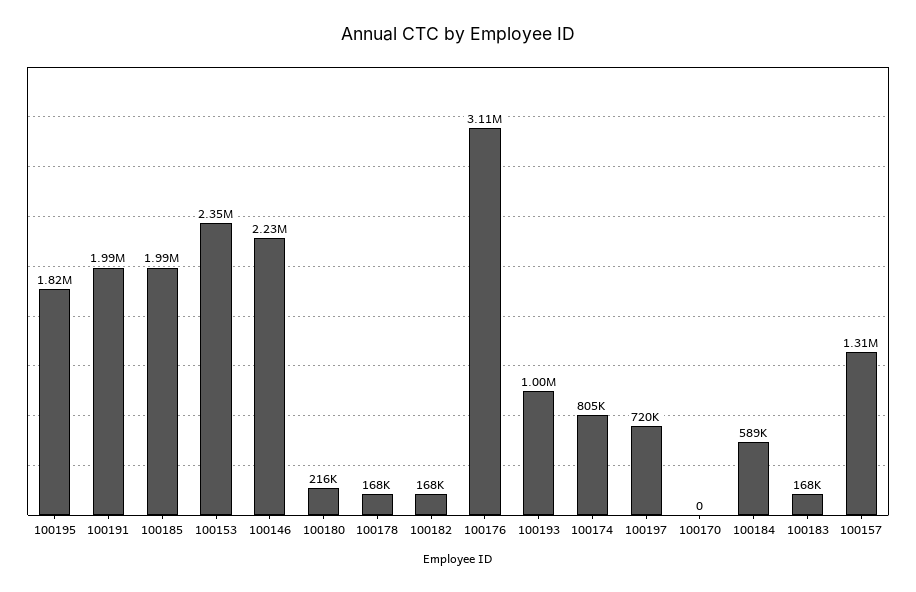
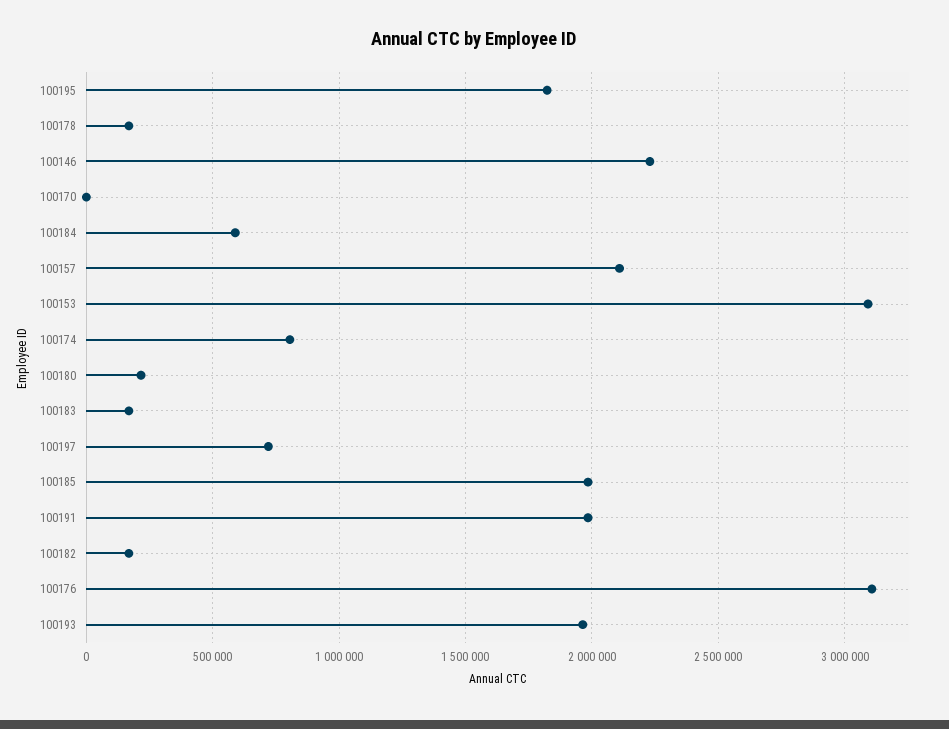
100153: 2350000 -> 3100000
100193: 1000000 -> 1950000
100157: 1310000 -> 2100000

